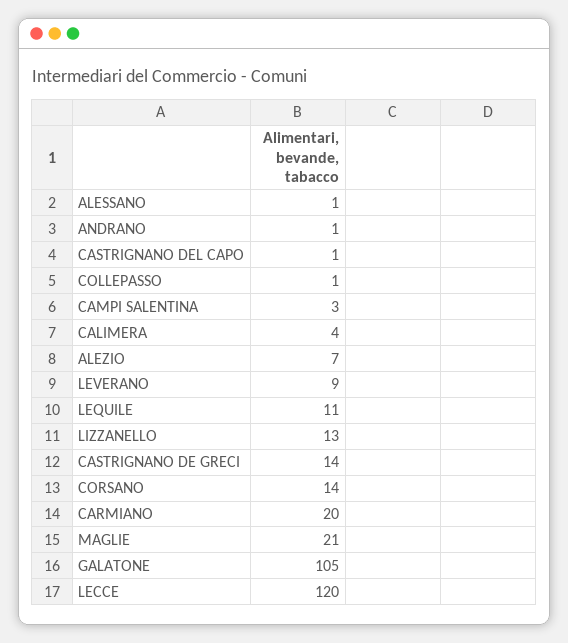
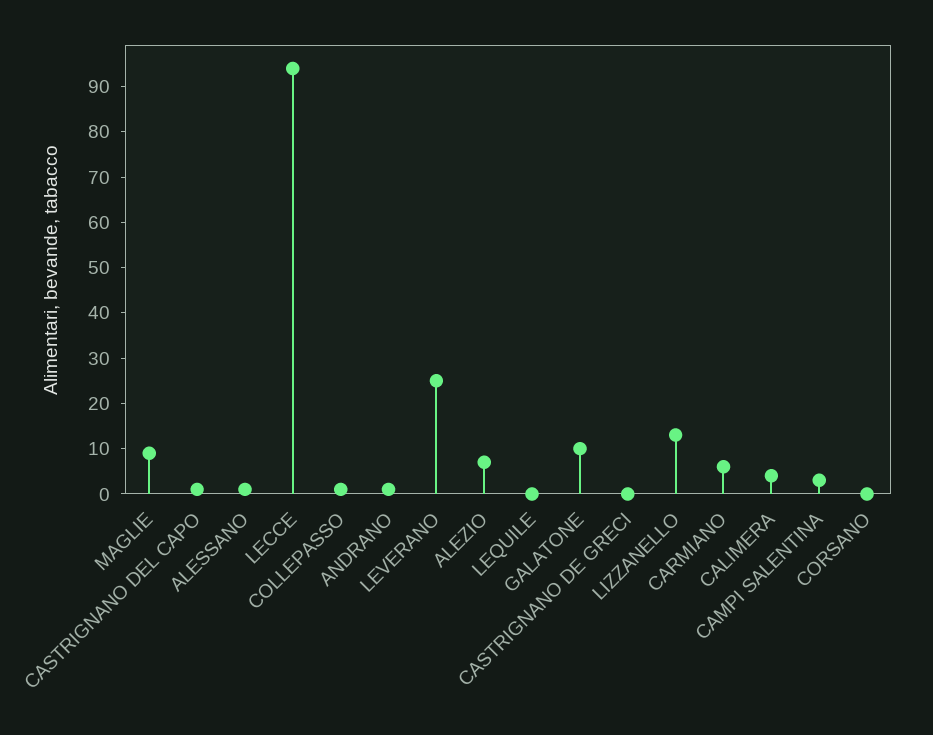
LEVERANO: 9 -> 25
LEQUILE: 11 -> 0
CASTRIGNANO DE GRECI: 14 -> 0
CORSANO: 14 -> 0
CARMIANO: 20 -> 5
MAGLIE: 21 -> 10
GALATONE: 105 -> 10
LECCE: 120 -> 95

